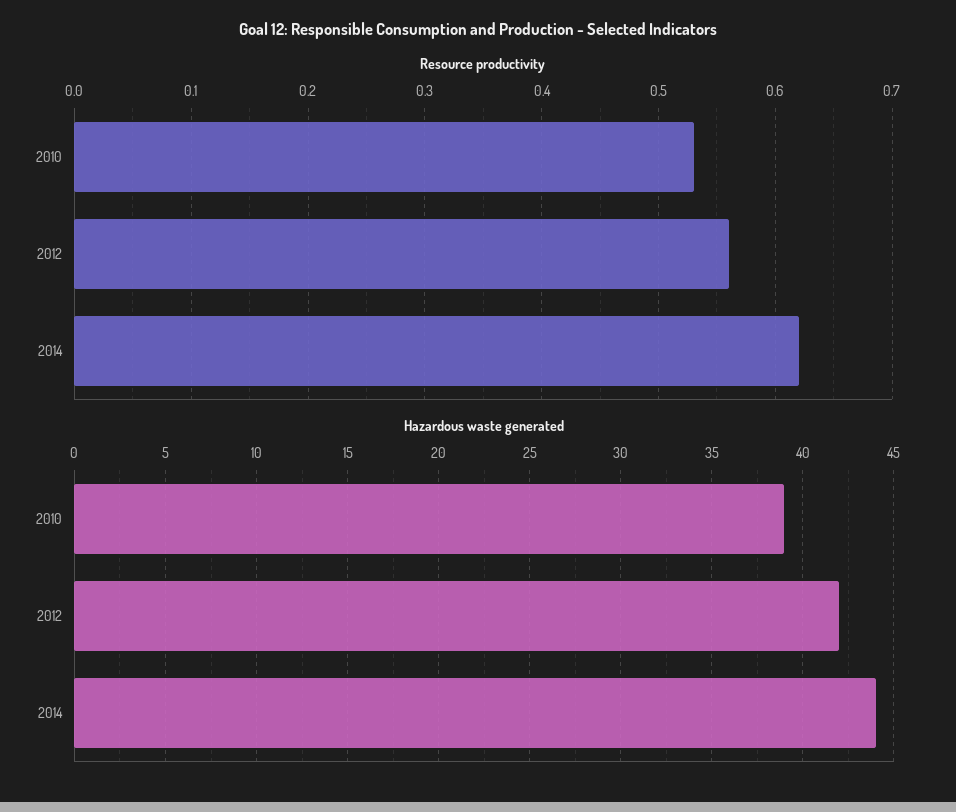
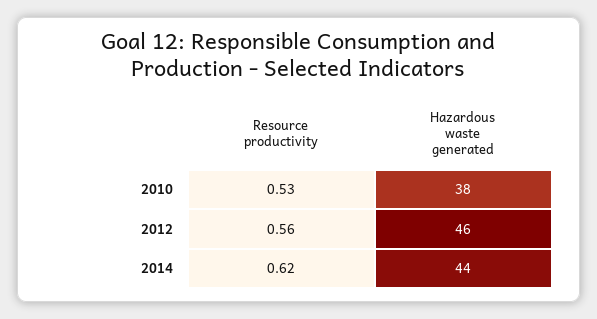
Hazardous waste generated, 2010: 39 -> 38
Hazardous waste generated, 2012: 42 -> 46

